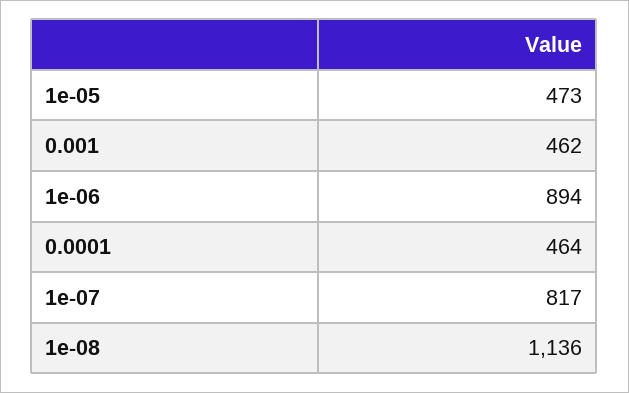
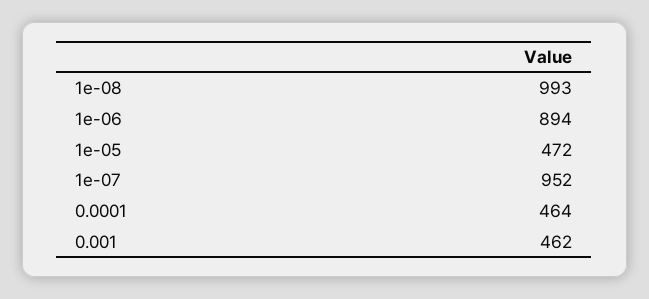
1e-05: 473 -> 472
1e-07: 817 -> 952
1e-08: 1136 -> 993

